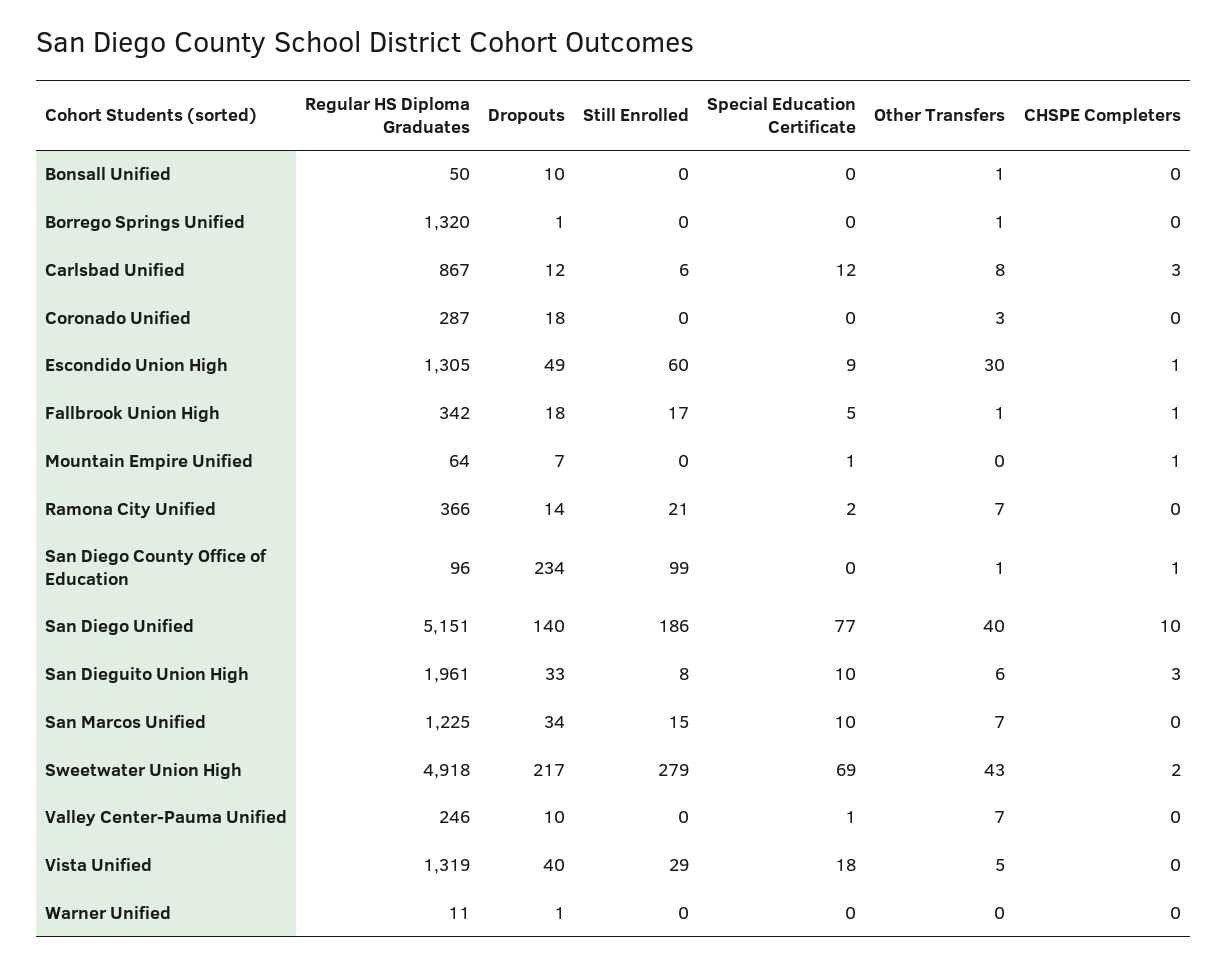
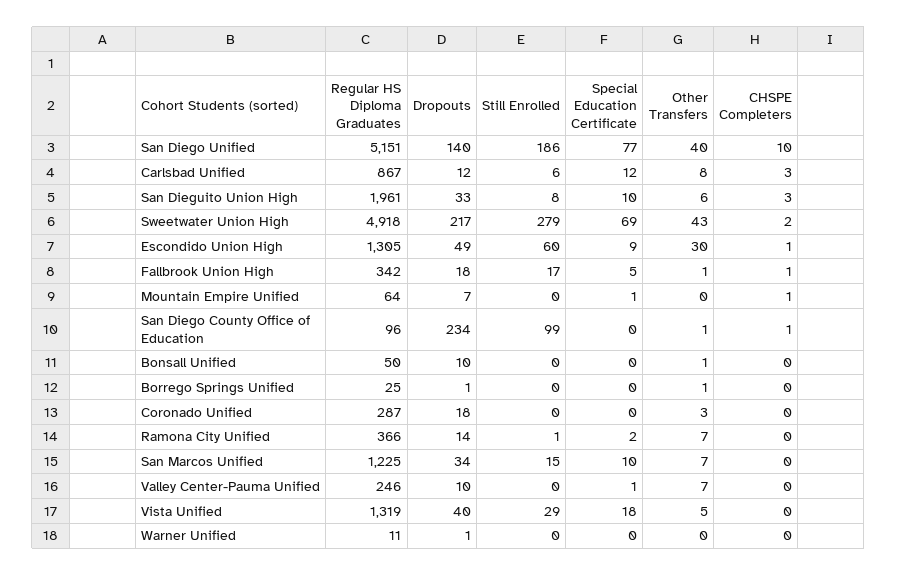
Regular HS Diploma Graduates, Borrego Springs Unified: 1320 -> 25
Still Enrolled, Ramona City Unified: 21 -> 1

